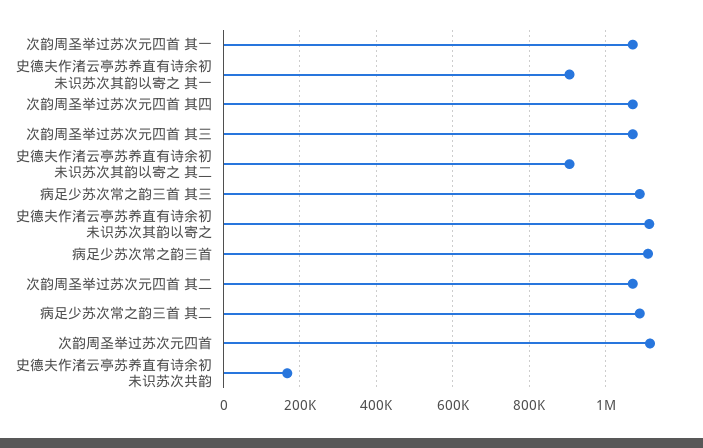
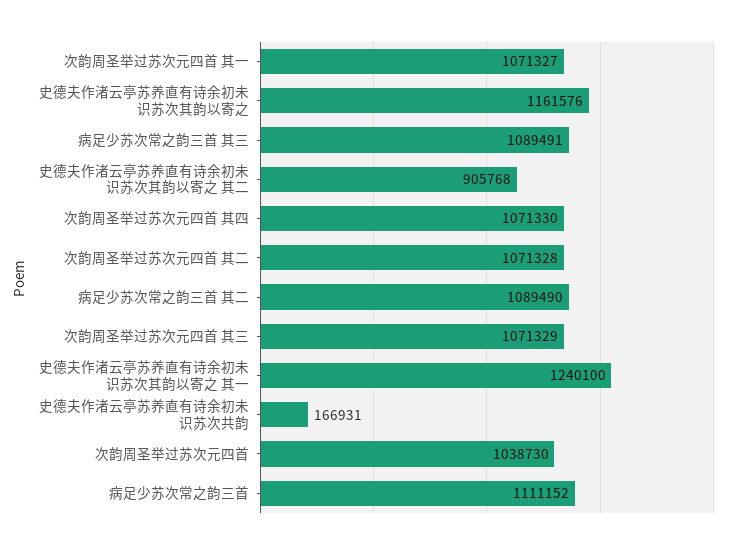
史德夫作渚云亭苏养直有诗余初未识苏次其韵以寄之 其一: 900000 -> 1240100
史德夫作渚云亭苏养直有诗余初未识苏次其韵以寄之: 1120000 -> 1161576
次韵周圣举过苏次元四首: 1120000 -> 1038730

